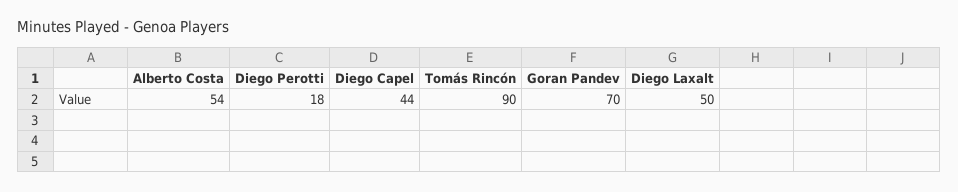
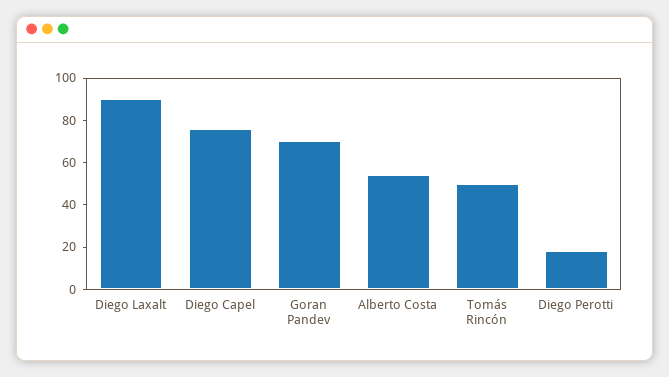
Diego Capel: 44 -> 75
Tomás Rincón: 90 -> 50
Diego Laxalt: 50 -> 90

